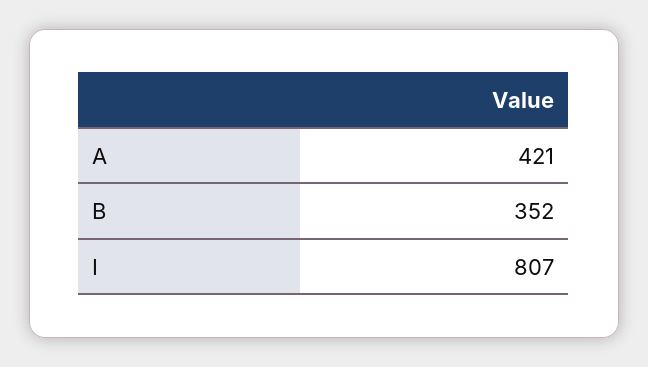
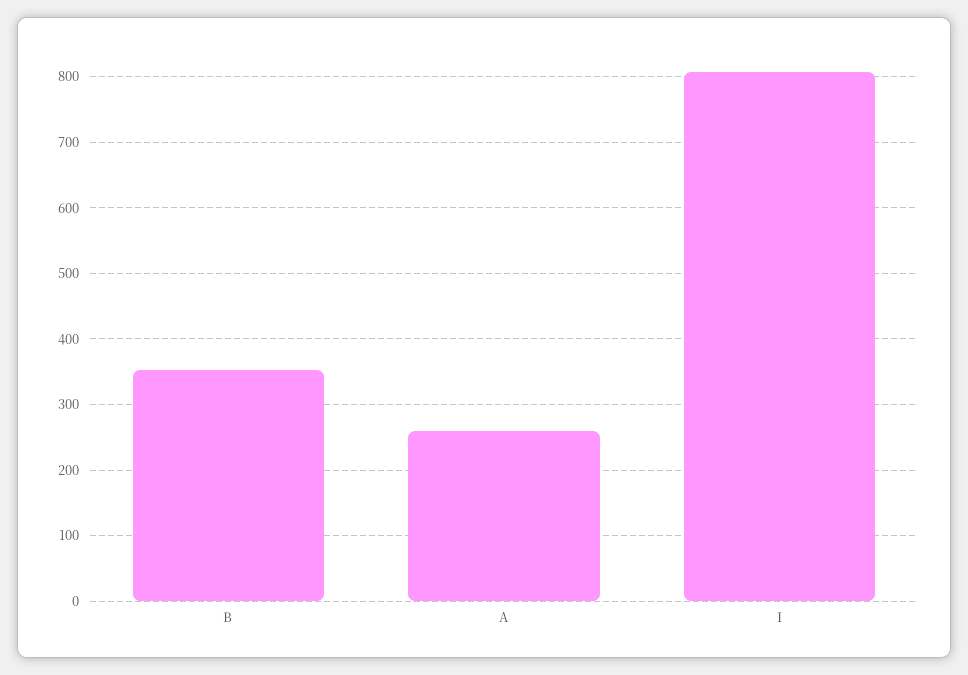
A: 421 -> 260

